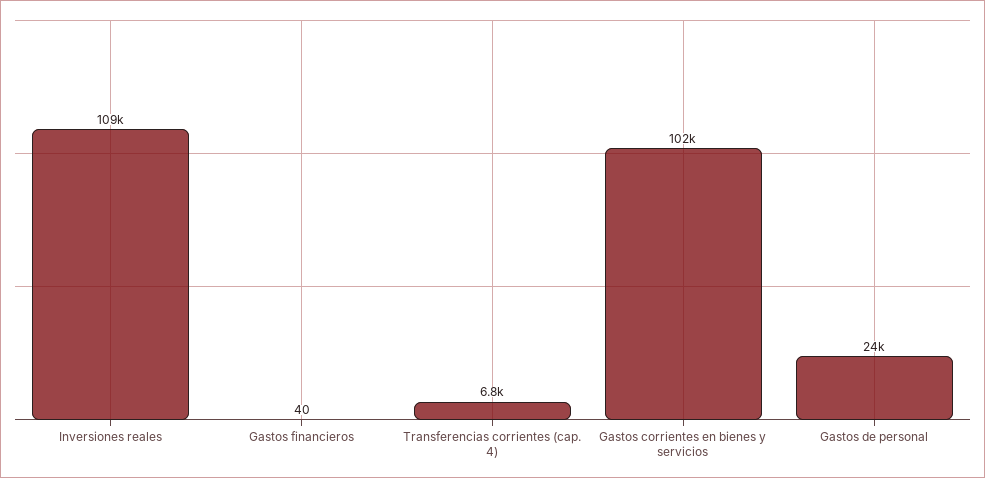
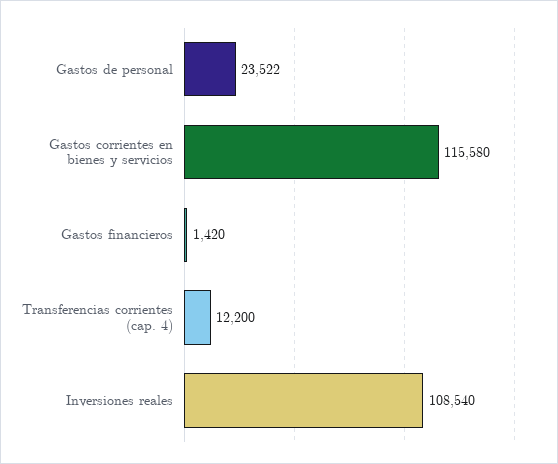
Gastos financieros: 40 -> 1420
Transferencias corrientes (cap. 4): 6800 -> 12200
Gastos corrientes en bienes y servicios: 102000 -> 115580

